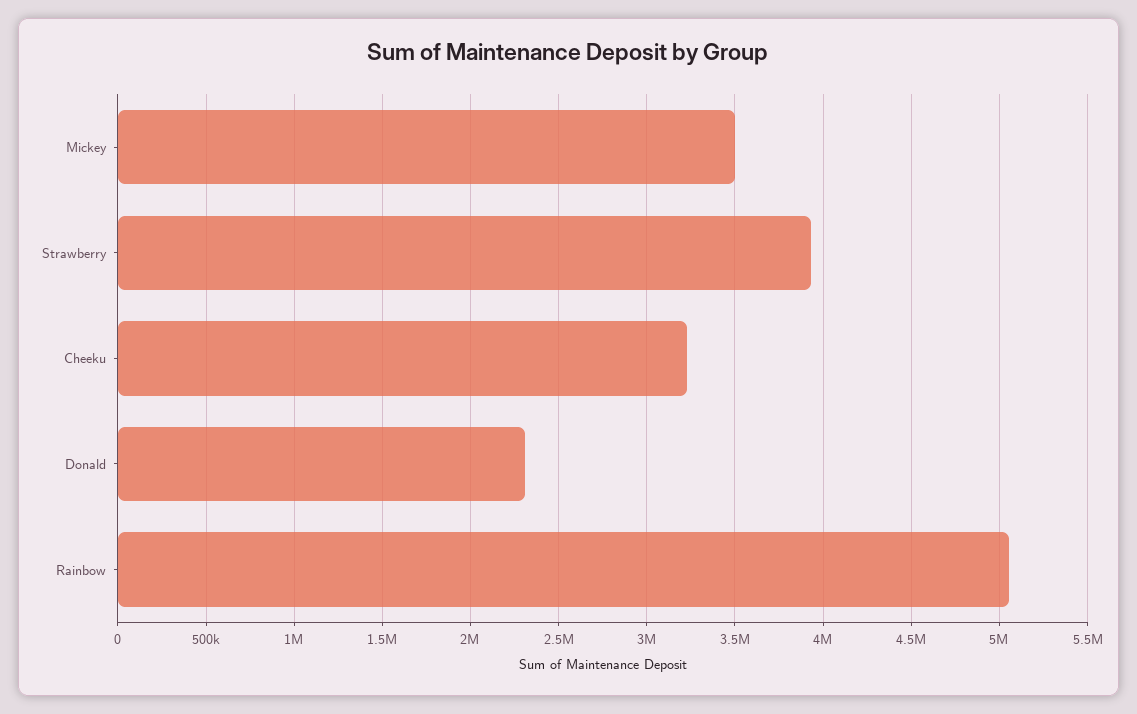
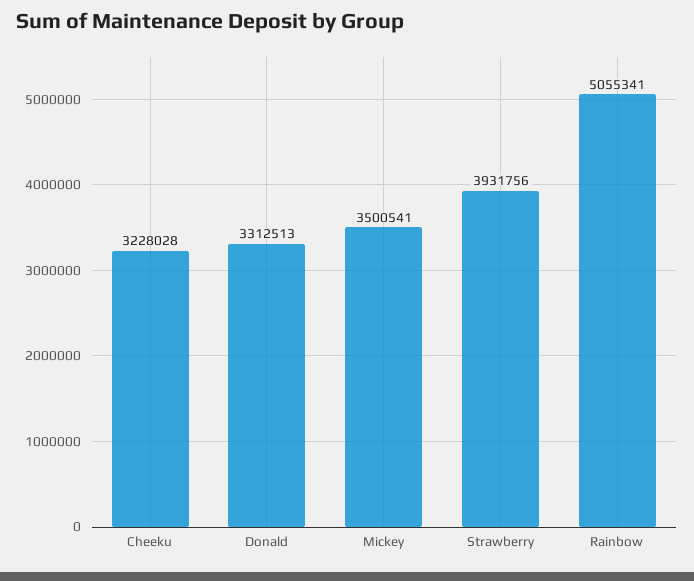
Donald: 2300000 -> 3312513

